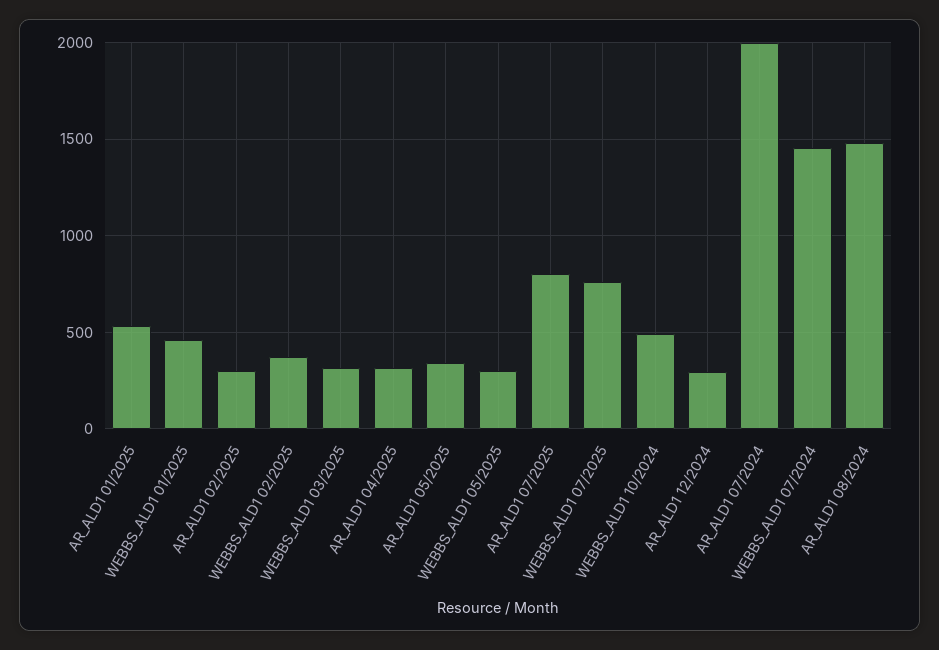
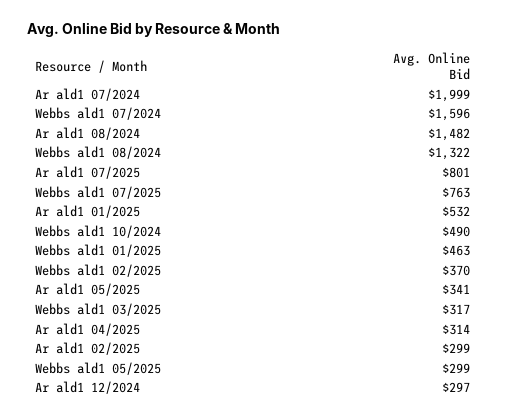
WEBBS_ALD1 07/2024: 1450 -> 1596
Webbs ald1 08/2024: none -> 1322

